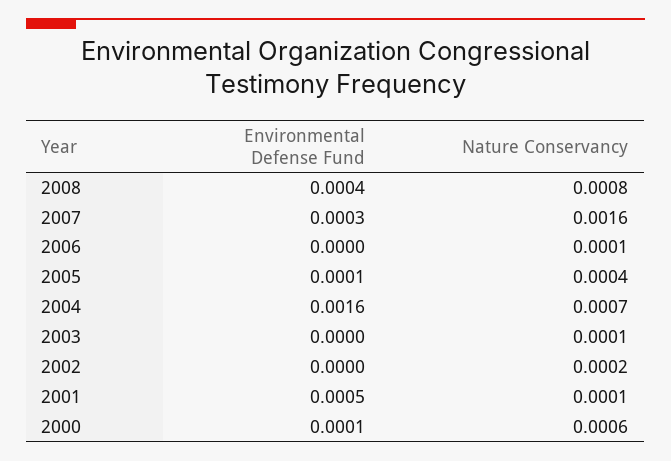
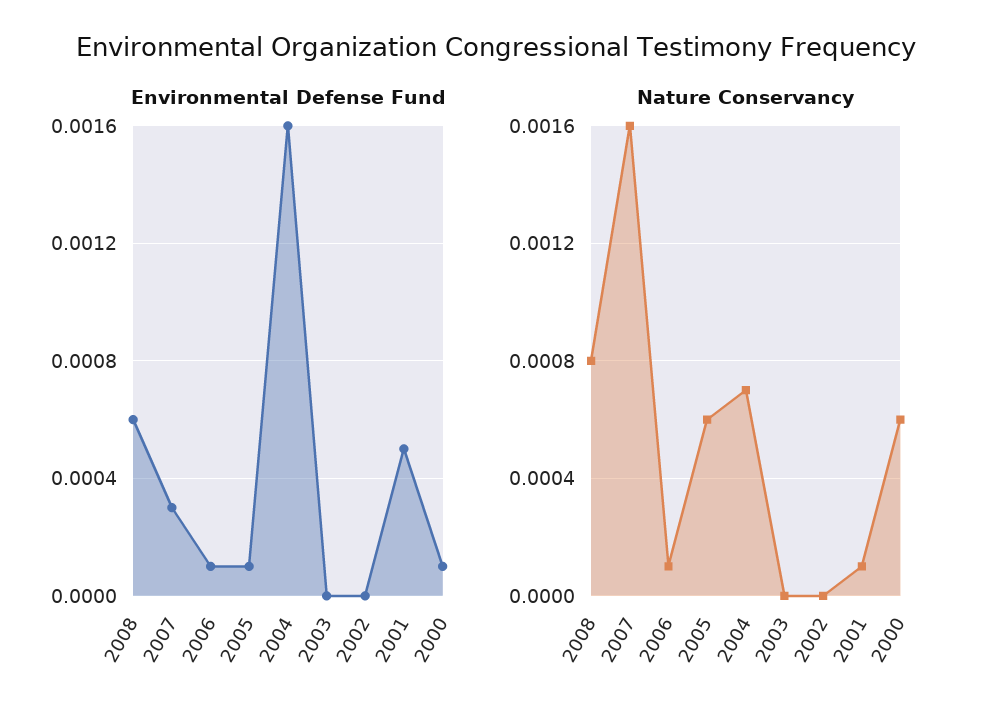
Environmental Defense Fund, 2008: 0.0004 -> 0.0006
Environmental Defense Fund, 2006: 0 -> 0.0001
Nature Conservancy, 2005: 0.0004 -> 0.0006
Nature Conservancy, 2003: 0.0001 -> 0
Nature Conservancy, 2002: 0.0002 -> 0

